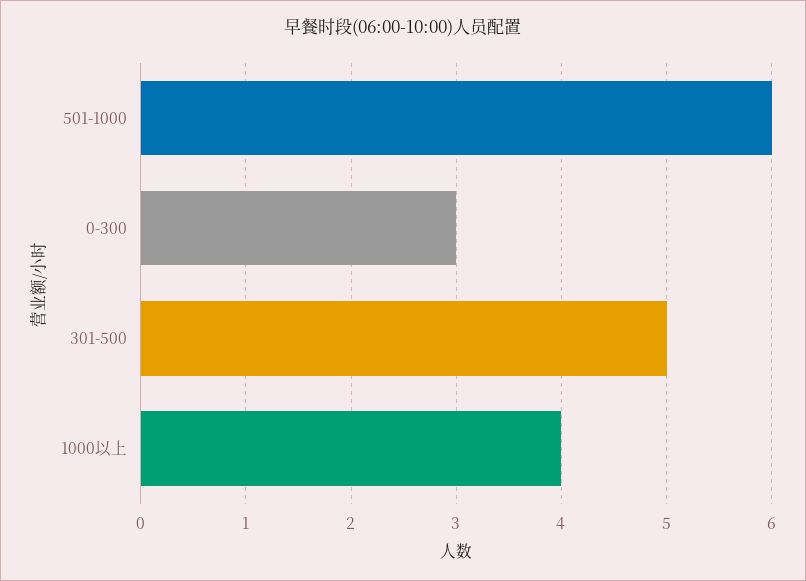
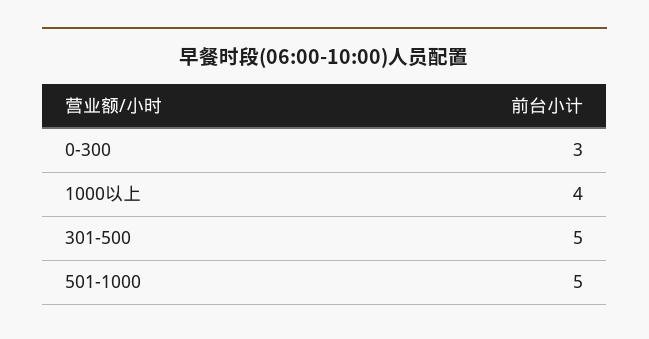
501-1000: 6 -> 5

